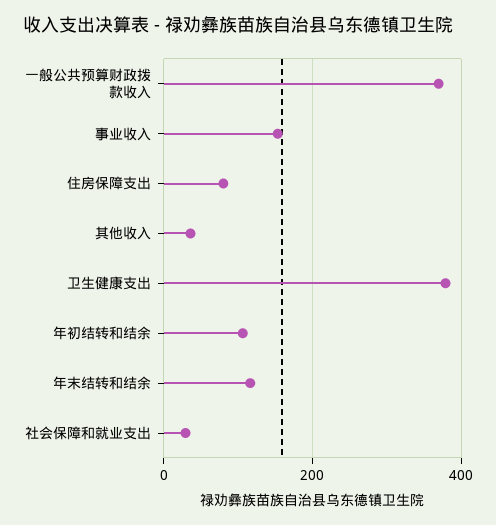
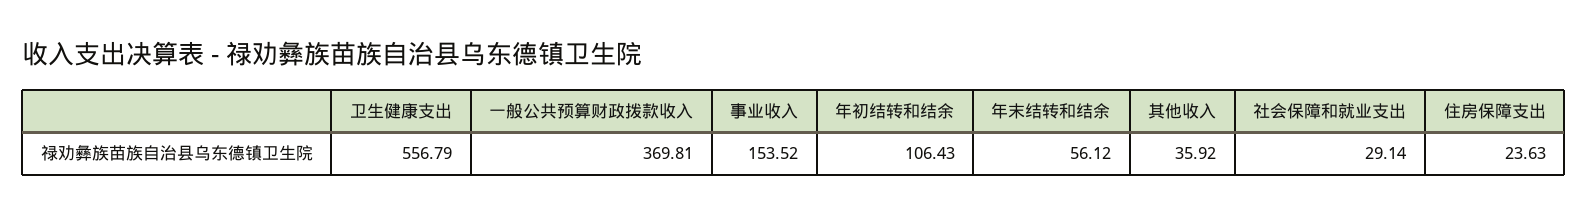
住房保障支出: 80 -> 23.63
卫生健康支出: 380 -> 556.79
年末结转和结余: 120 -> 56.12

